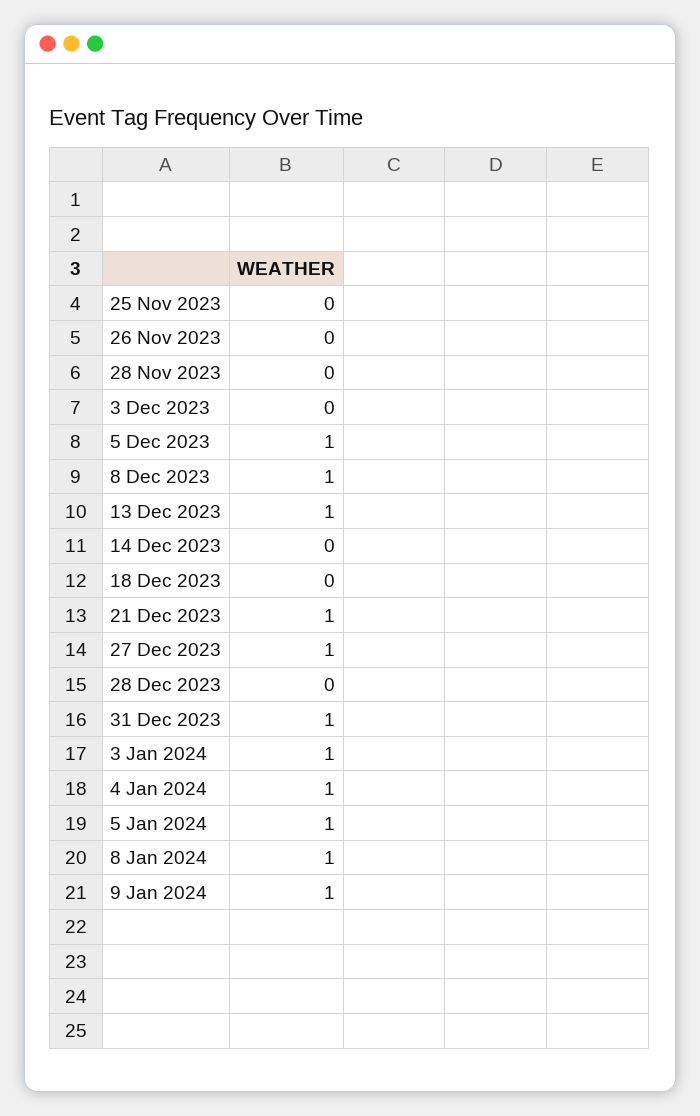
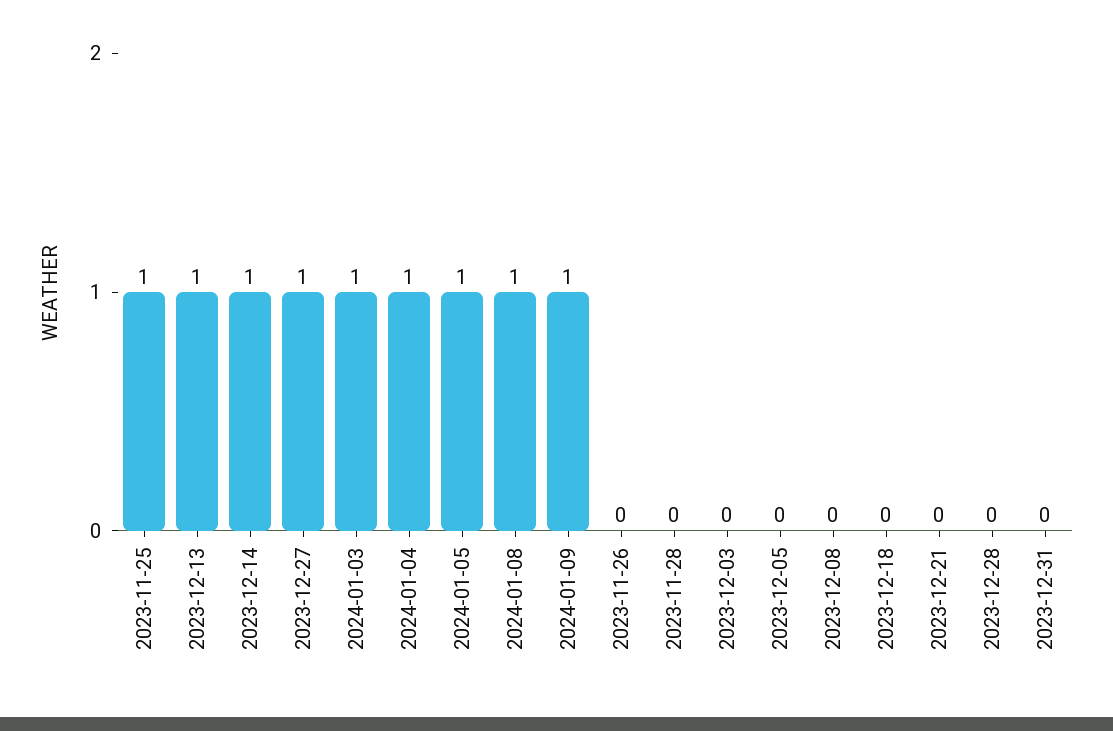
25 Nov 2023: 0 -> 1
5 Dec 2023: 1 -> 0
8 Dec 2023: 1 -> 0
14 Dec 2023: 0 -> 1
21 Dec 2023: 1 -> 0
31 Dec 2023: 1 -> 0

